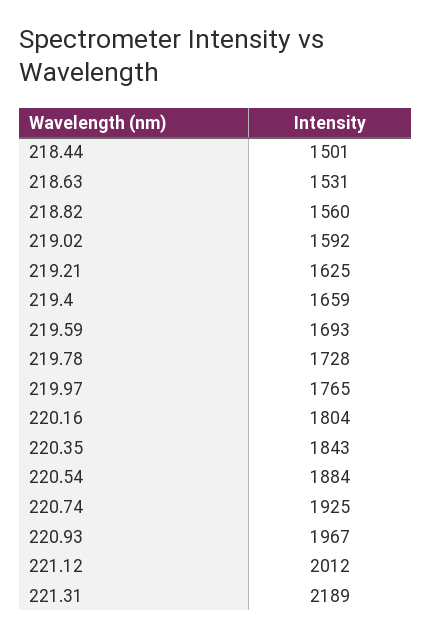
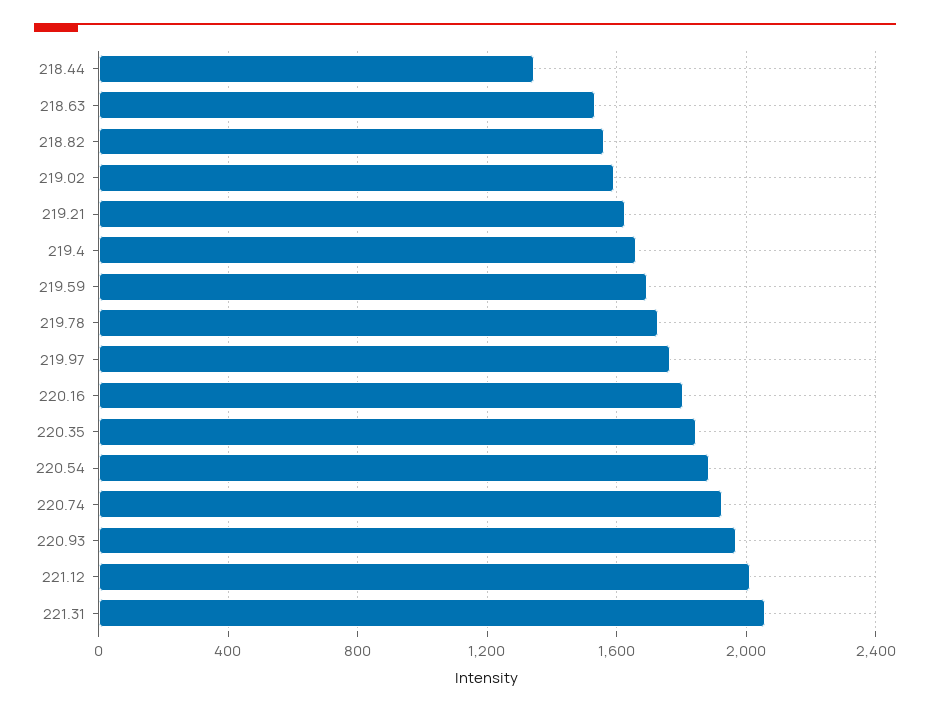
218.44: 1501 -> 1350
221.31: 2189 -> 2050

